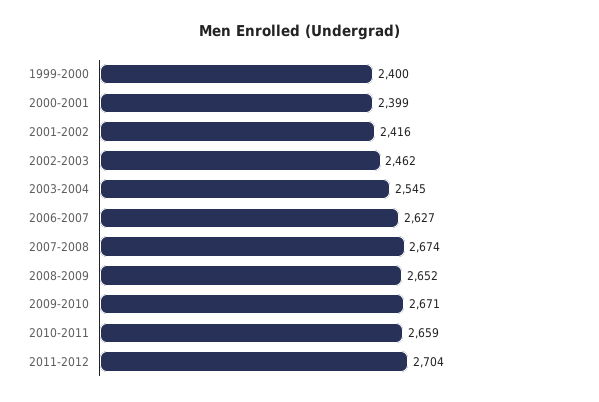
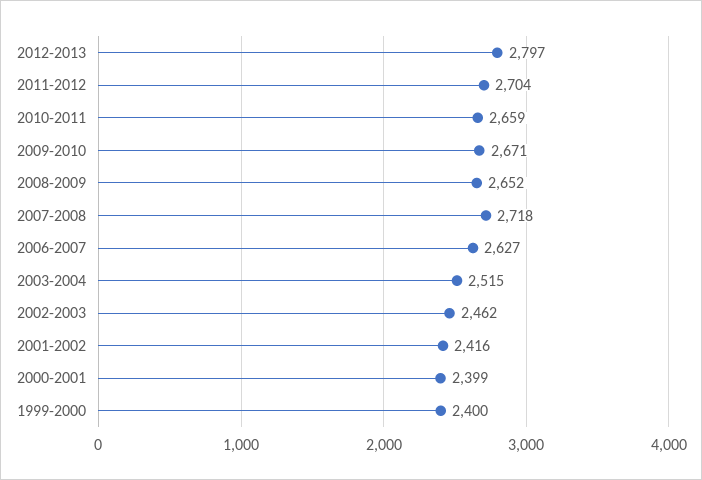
2003-2004: 2545 -> 2515
2007-2008: 2674 -> 2718
2012-2013: none -> 2797

